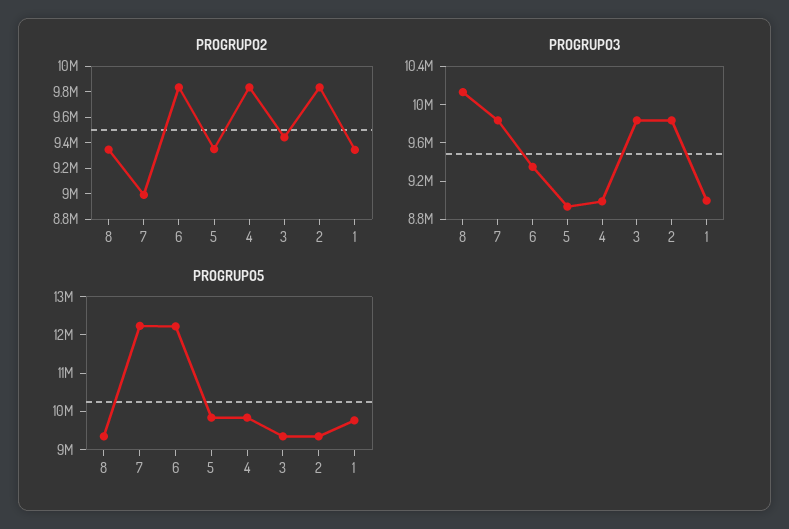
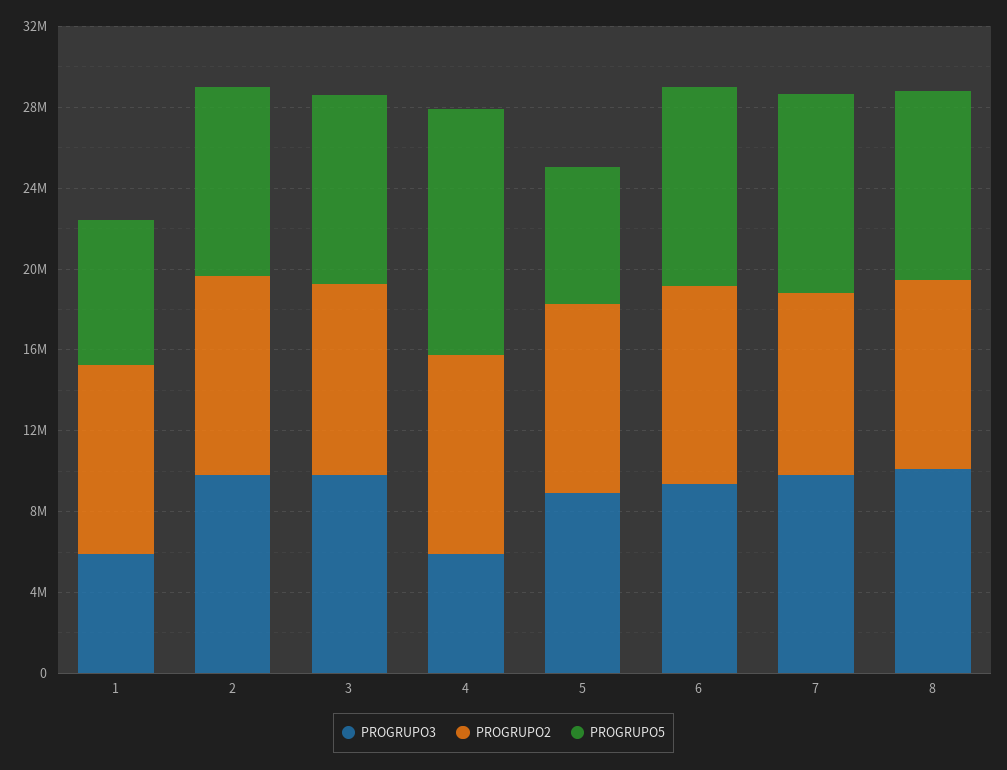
PROGRUPO3, 4: 9000000 -> 6000000
PROGRUPO3, 1: 9000000 -> 6000000
PROGRUPO5, 7: 12250000 -> 10000000
PROGRUPO5, 6: 12250000 -> 10000000
PROGRUPO5, 5: 9750000 -> 7000000
PROGRUPO5, 4: 9750000 -> 12000000
PROGRUPO5, 1: 9750000 -> 7000000

